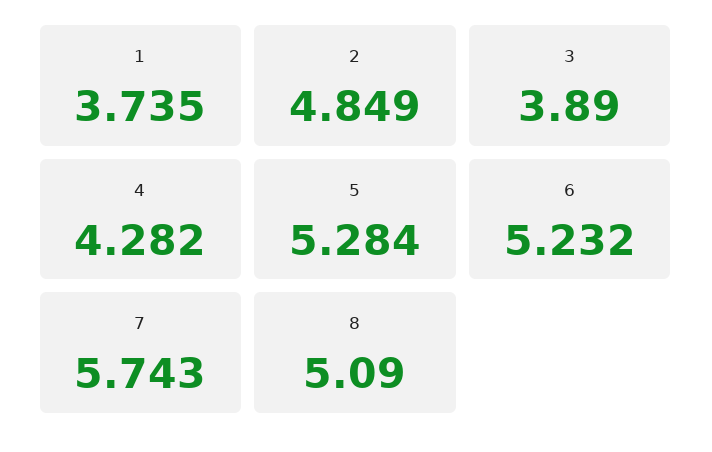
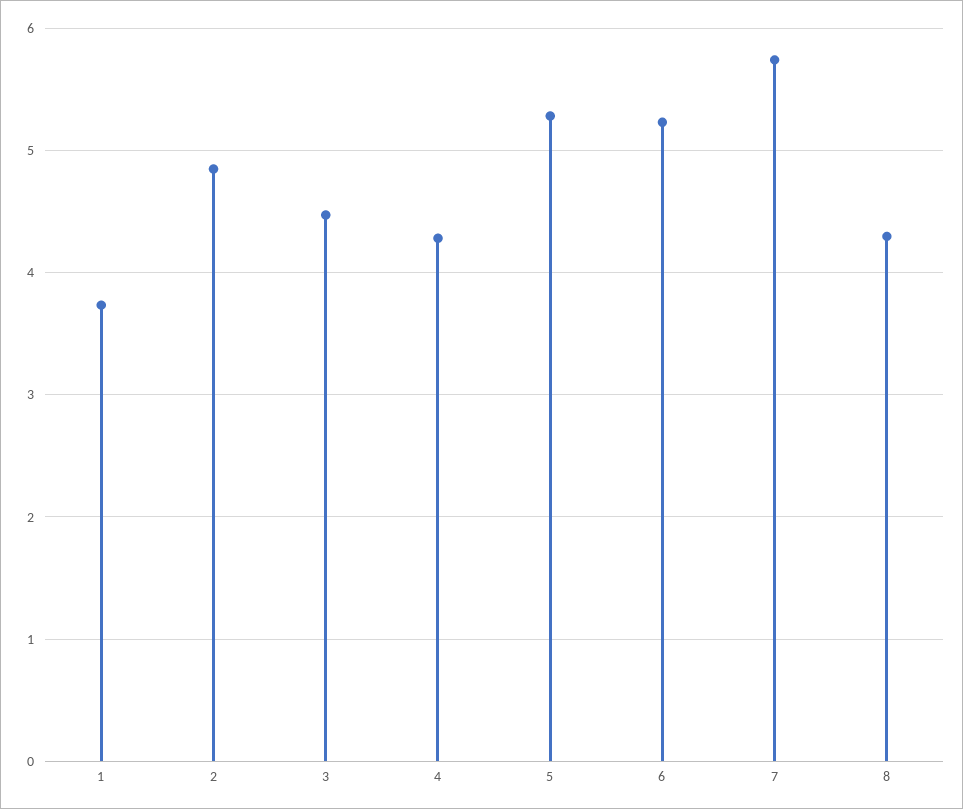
3: 3.89 -> 4.5
8: 5.09 -> 4.3

